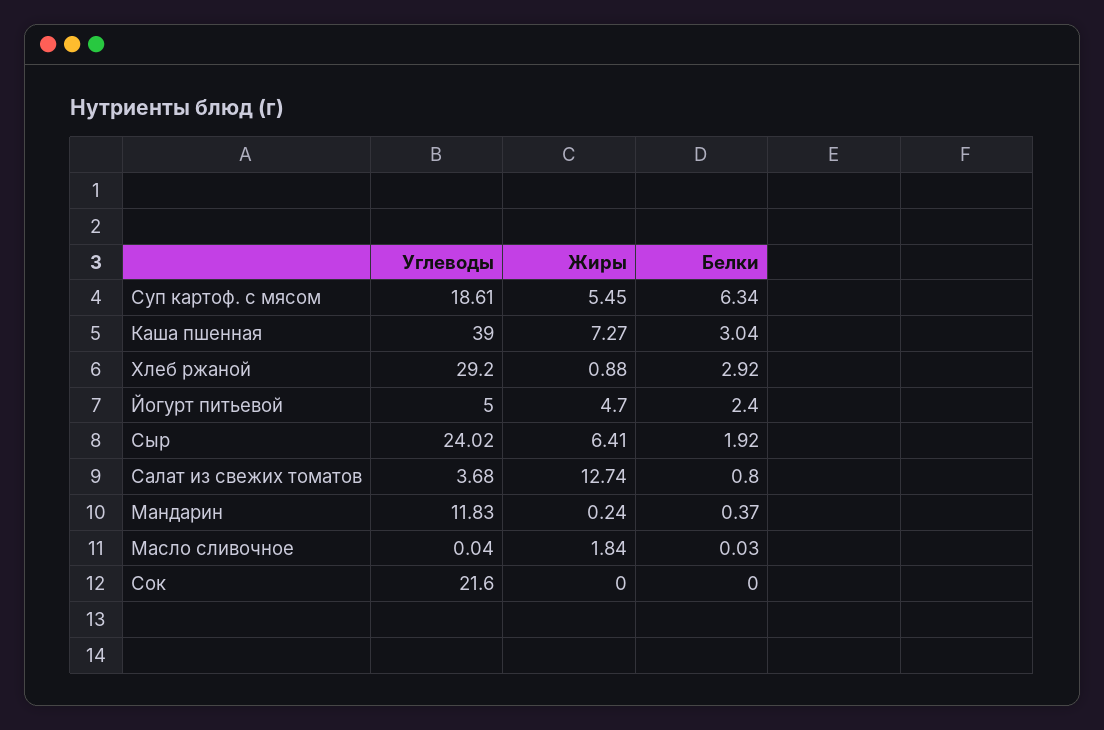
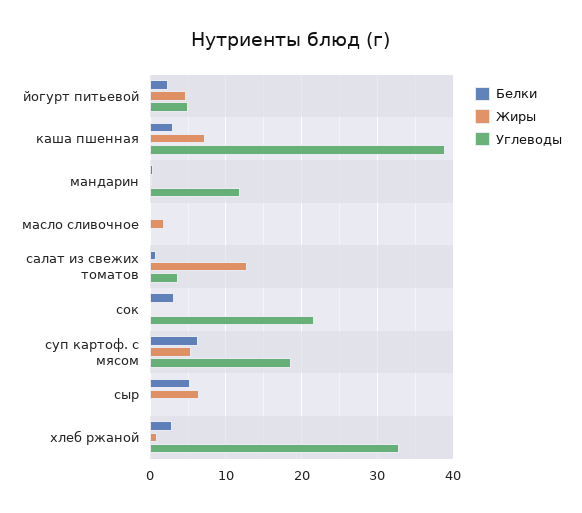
Углеводы, Хлеб ржаной: 29.2 -> 33
Углеводы, Сыр: 24.02 -> 0
Белки, Сыр: 1.92 -> 5
Белки, Сок: 0 -> 3

